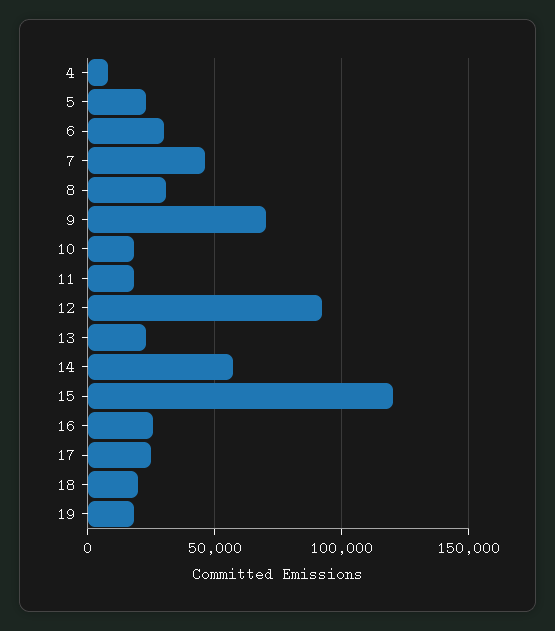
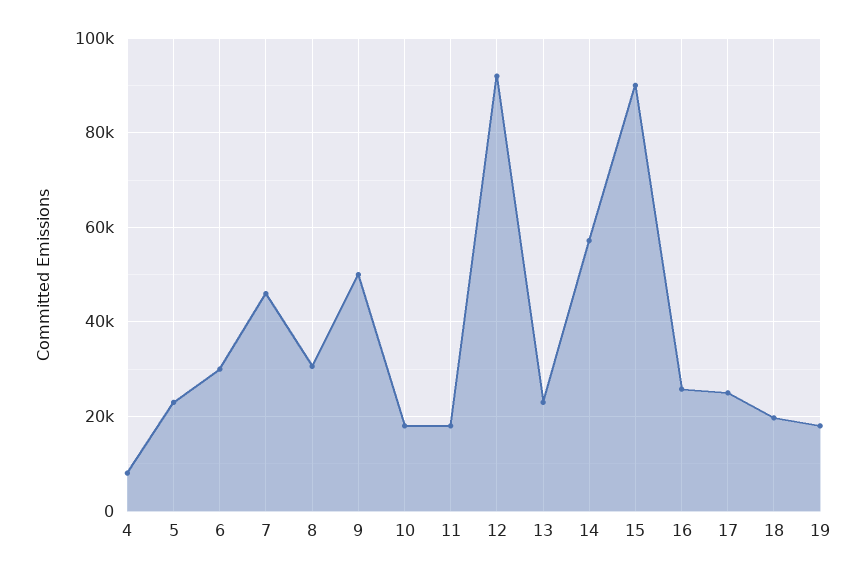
9: 70000 -> 50000
15: 120000 -> 90000

